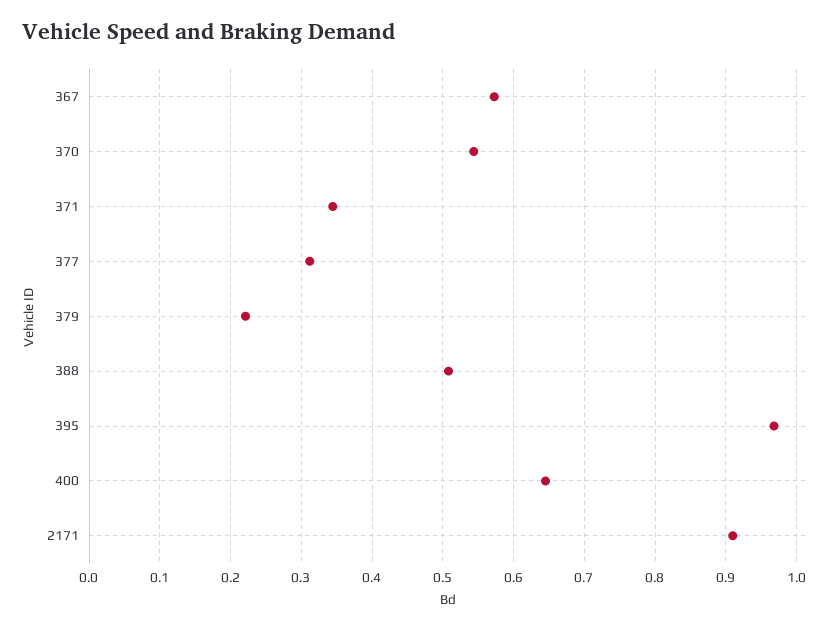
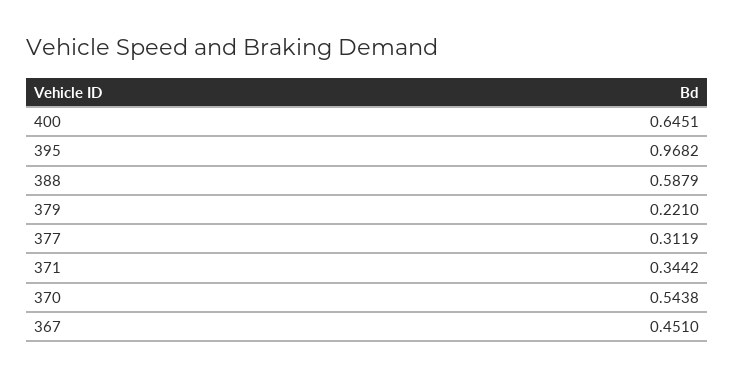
367: 0.57 -> 0.451
388: 0.51 -> 0.5879
2171: 0.91 -> none

